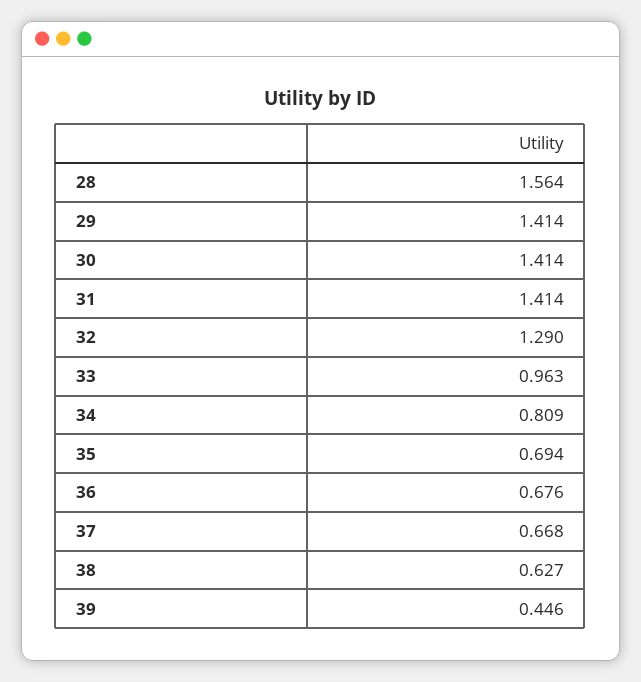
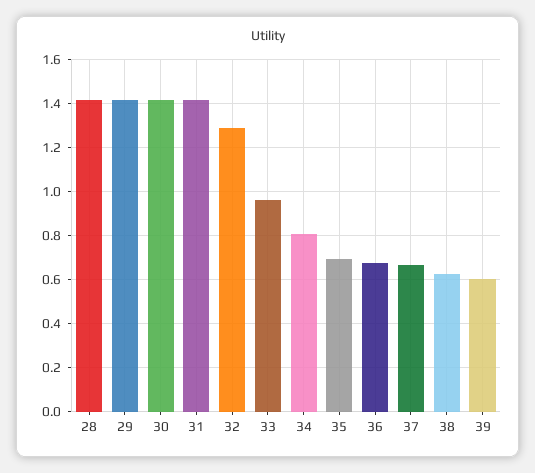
28: 1.564 -> 1.4
39: 0.446 -> 0.6

